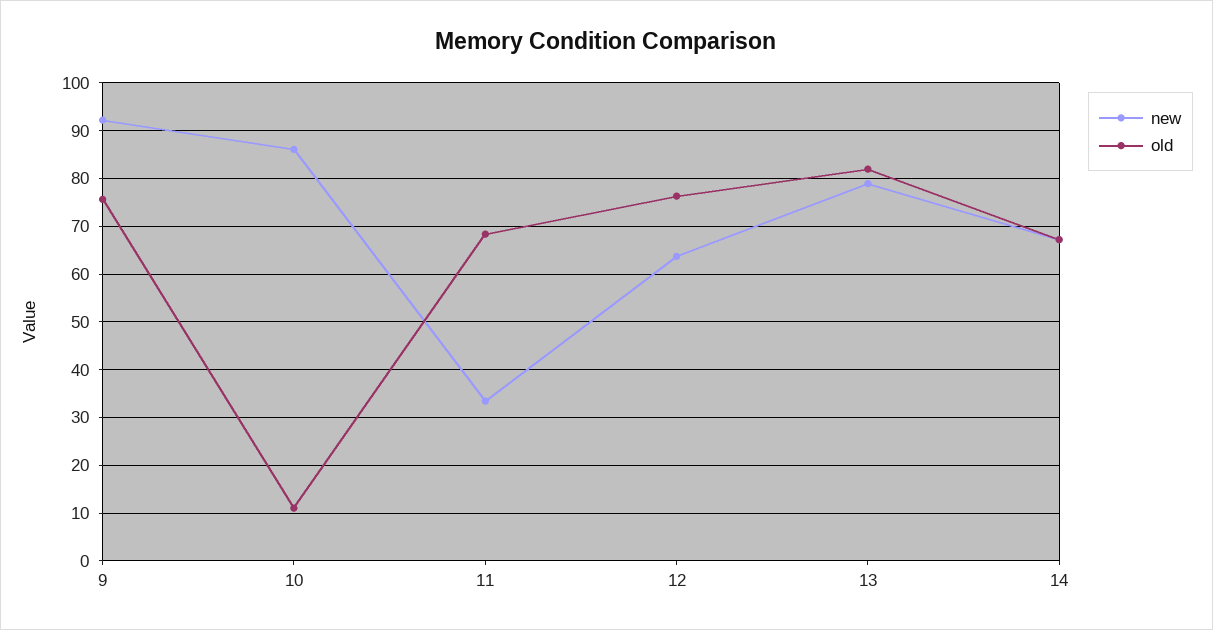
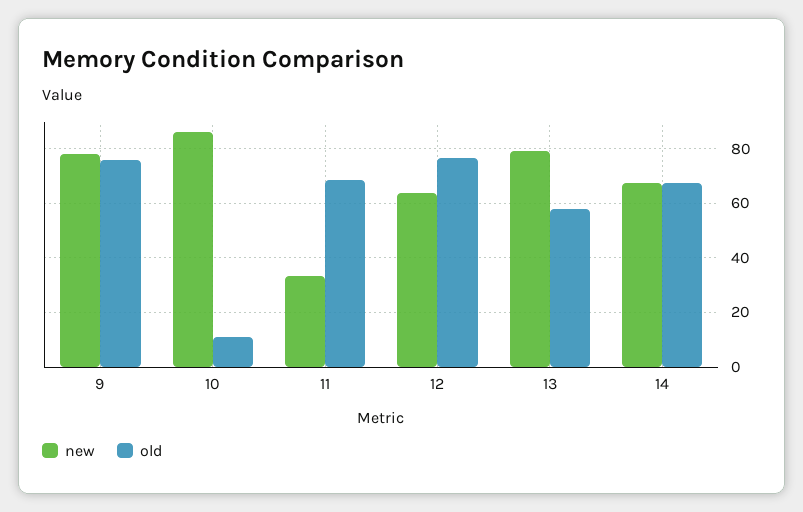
new, 9: 92 -> 77.5
old, 13: 82 -> 57.5

